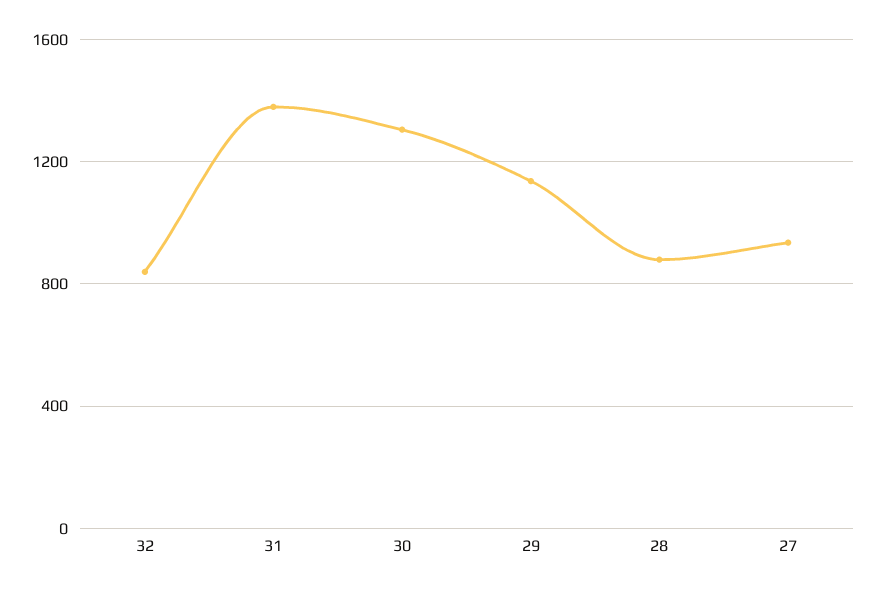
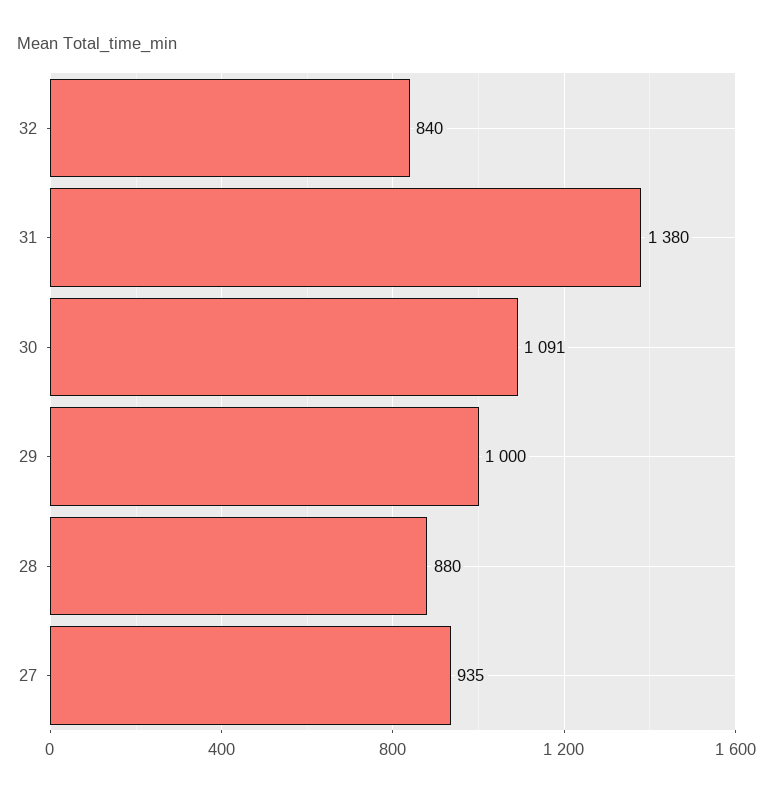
30: 1300 -> 1091
29: 1150 -> 1000

